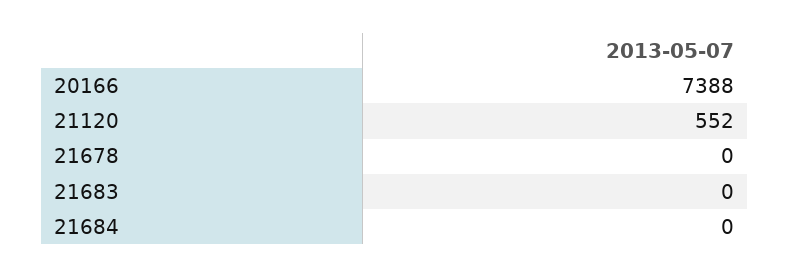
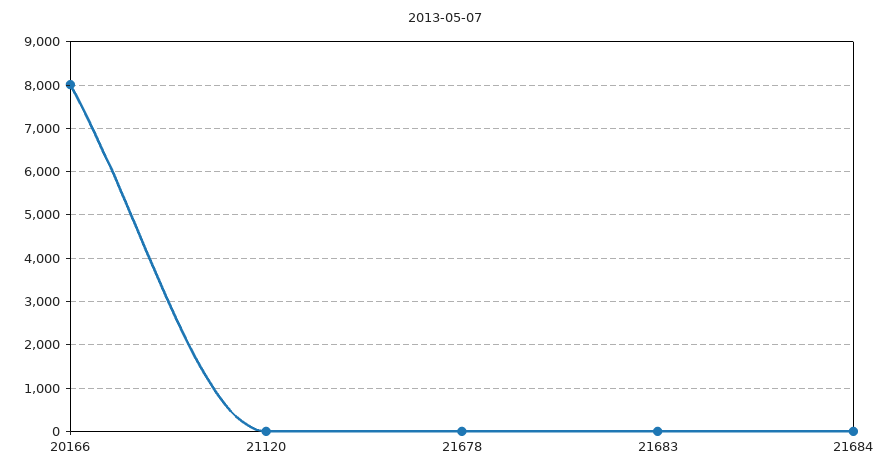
20166: 7388 -> 8000
21120: 552 -> 0

